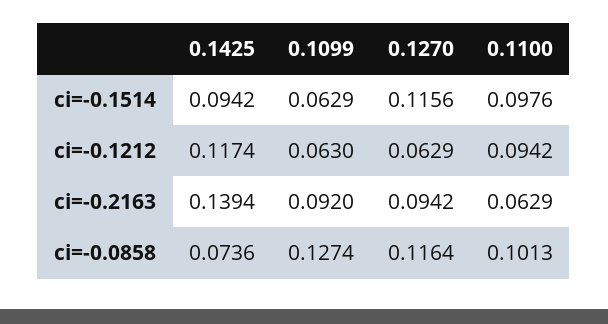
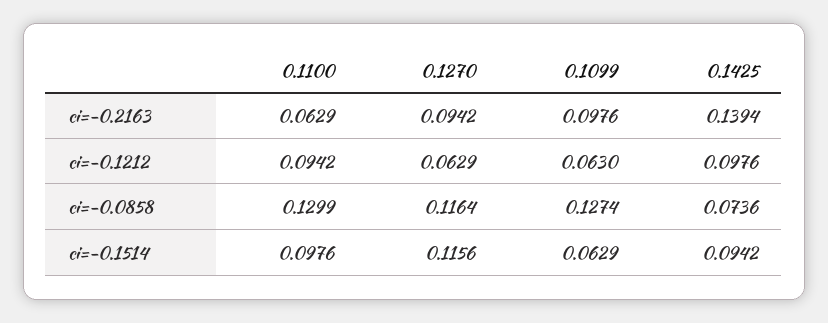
0.1425, ci=-0.1212: 0.1174 -> 0.0976
0.1099, ci=-0.2163: 0.092 -> 0.0976
0.1100, ci=-0.0858: 0.1013 -> 0.1299

